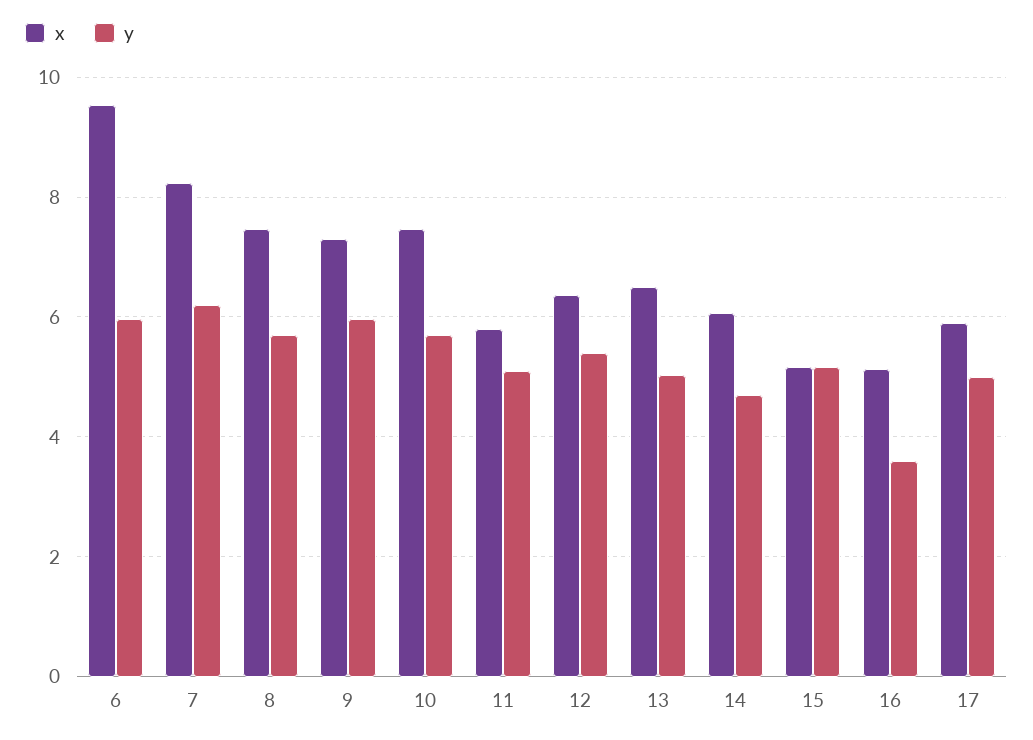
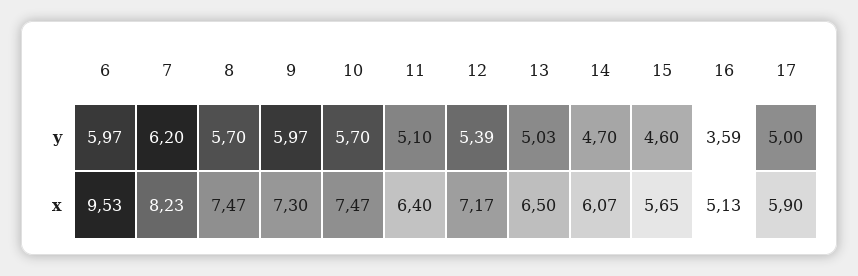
x, 11: 5.8 -> 6.4
x, 12: 6.4 -> 7.17
x, 15: 5.2 -> 5.65
y, 15: 5.2 -> 4.6

